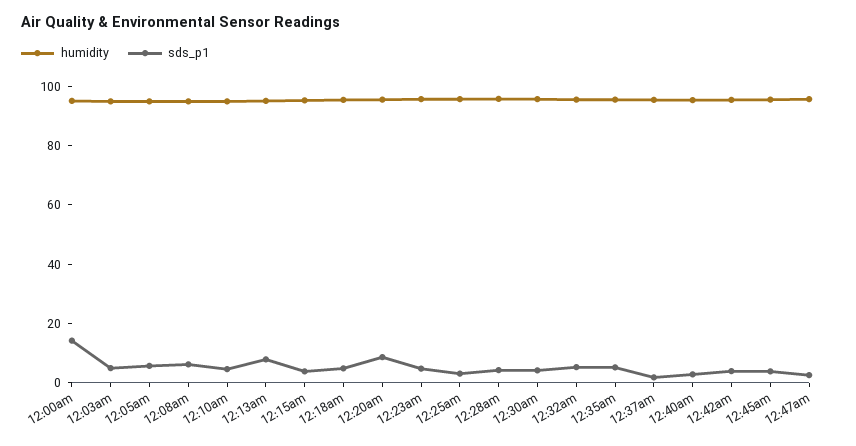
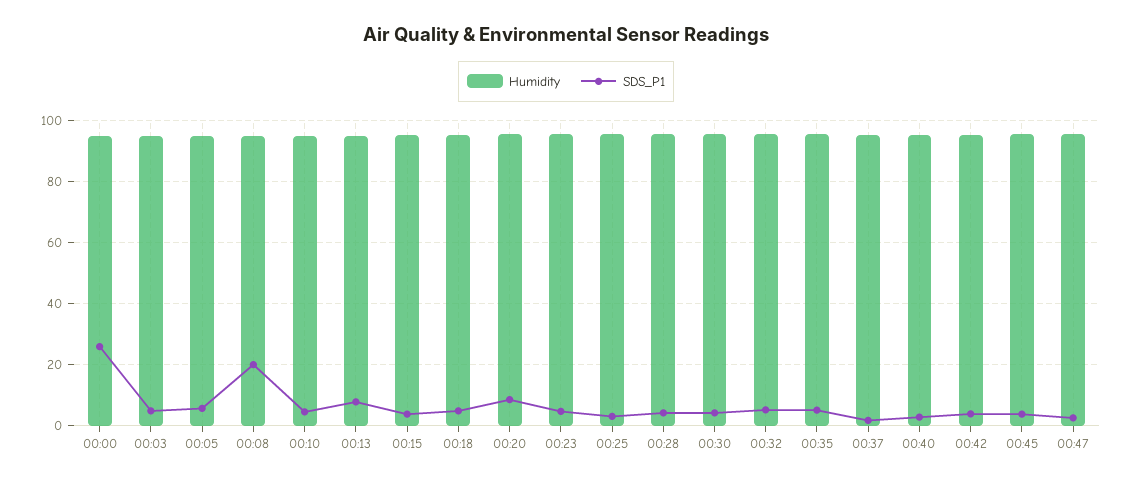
sds_p1, 12:00am: 15 -> 26
sds_p1, 12:08am: 5 -> 20

